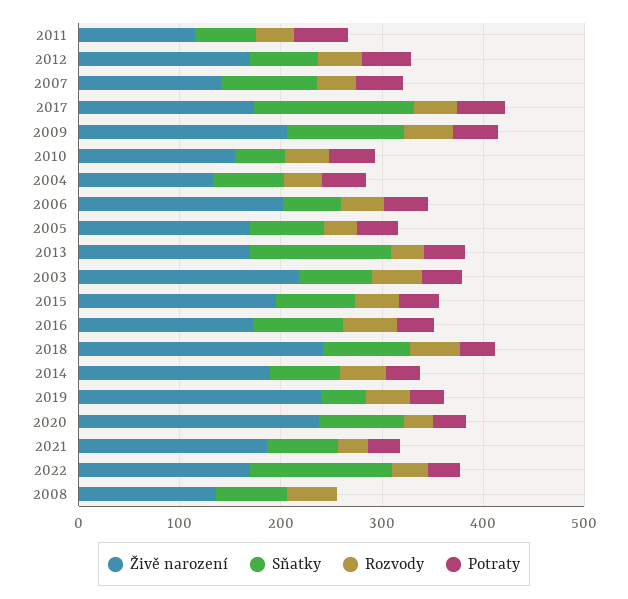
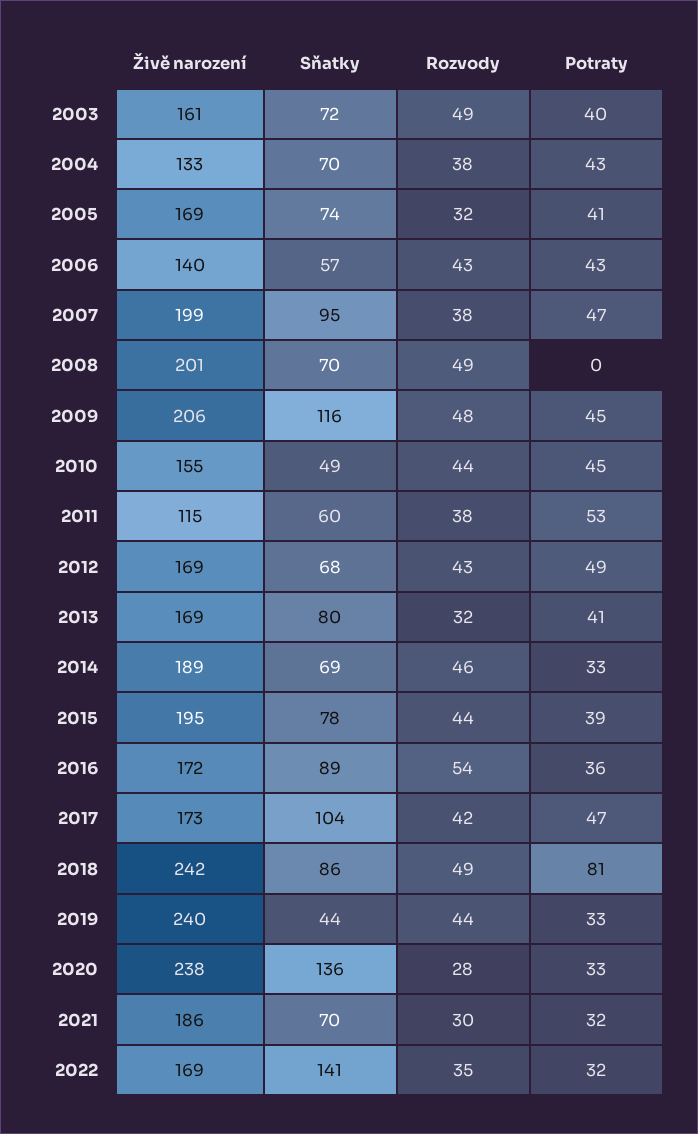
Živě narození, 2007: 140 -> 199
Sňatky, 2017: 160 -> 104
Živě narození, 2006: 200 -> 140
Sňatky, 2013: 140 -> 80
Živě narození, 2003: 220 -> 161
Potraty, 2018: 40 -> 81
Sňatky, 2020: 80 -> 136
Živě narození, 2008: 140 -> 201

